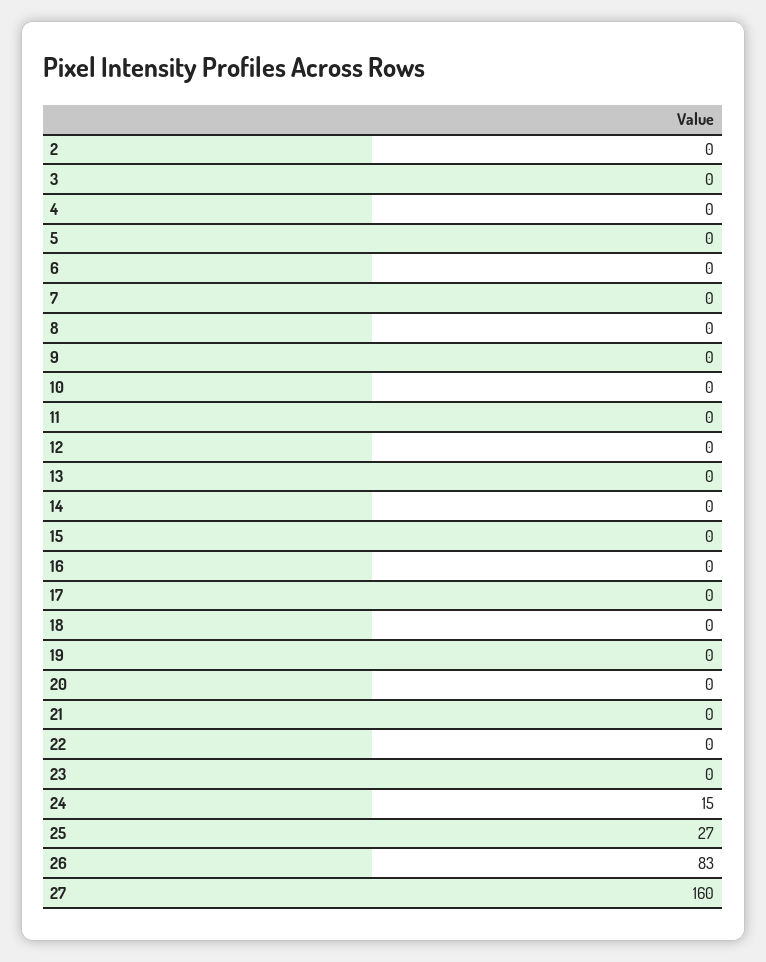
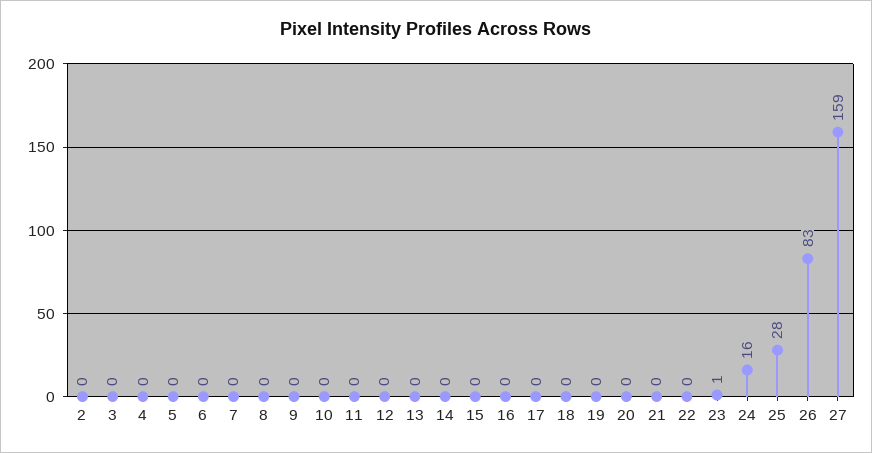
23: 0 -> 1
24: 15 -> 16
25: 27 -> 28
27: 160 -> 159

